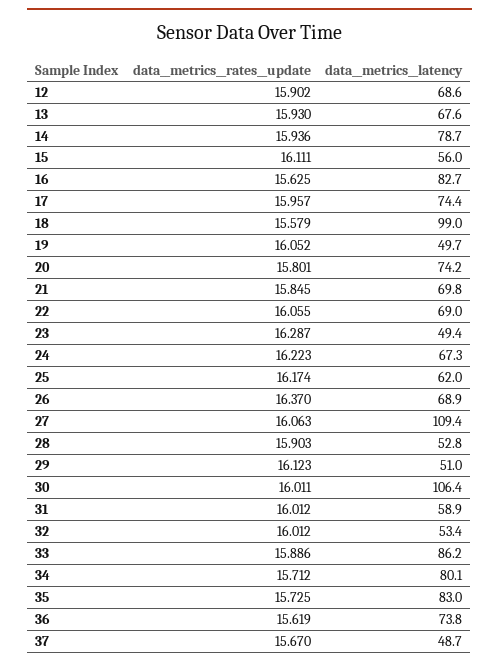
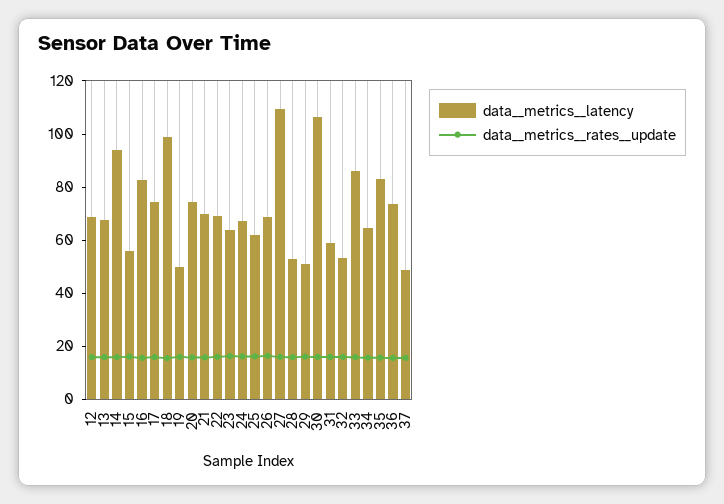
data__metrics__latency, 14: 78.7 -> 95
data__metrics__latency, 23: 49.4 -> 65
data__metrics__latency, 34: 80.1 -> 65

